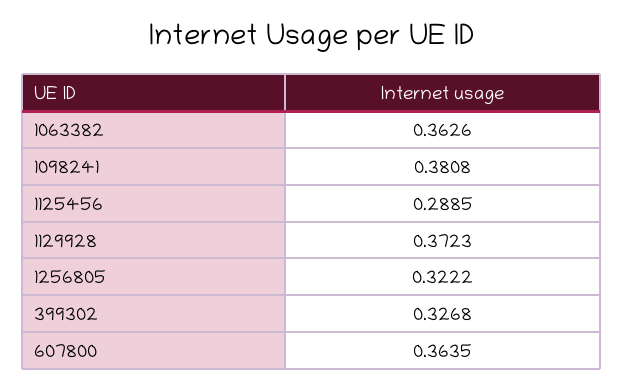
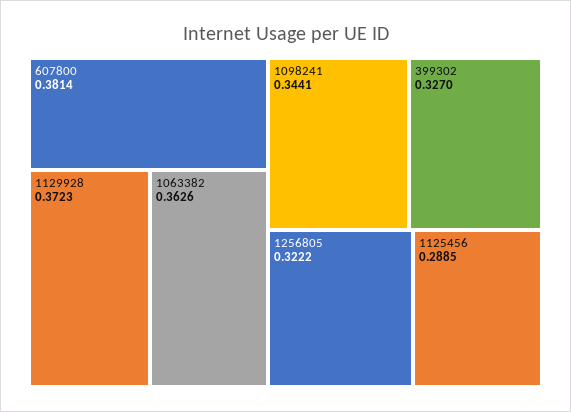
1098241: 0.3808 -> 0.3441
399302: 0.3268 -> 0.327
607800: 0.3635 -> 0.3814

